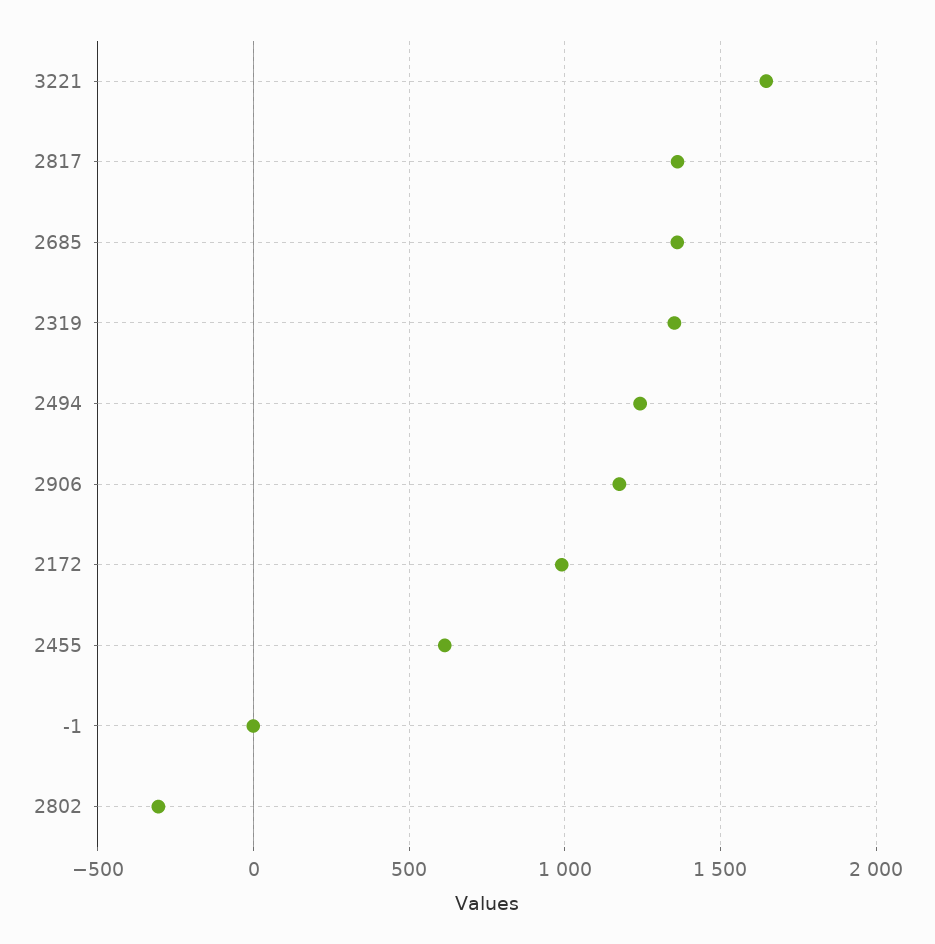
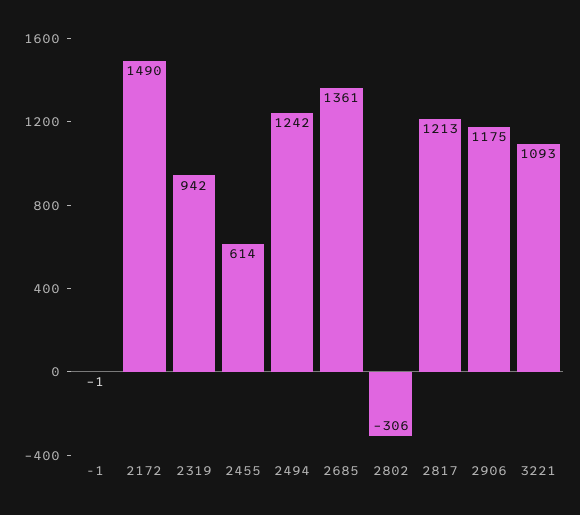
3221: 1650 -> 1093
2817: 1350 -> 1213
2319: 1350 -> 942
2172: 1000 -> 1490

